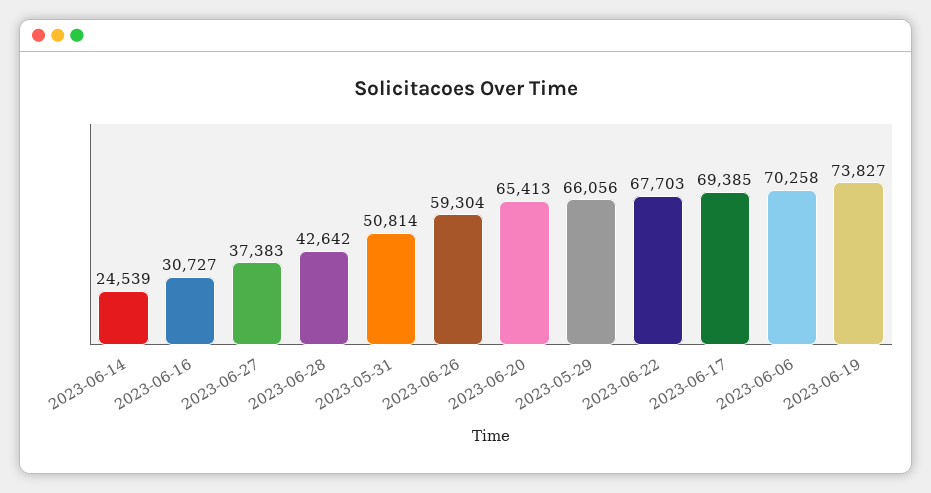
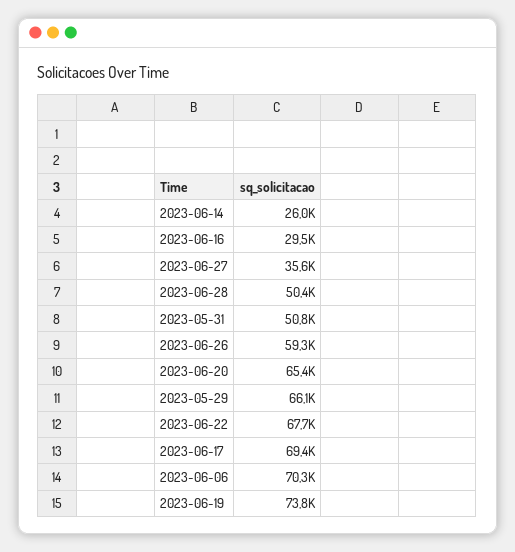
2023-06-14: 24539 -> 26000
2023-06-16: 30727 -> 29500
2023-06-27: 37383 -> 35600
2023-06-28: 42642 -> 50400

